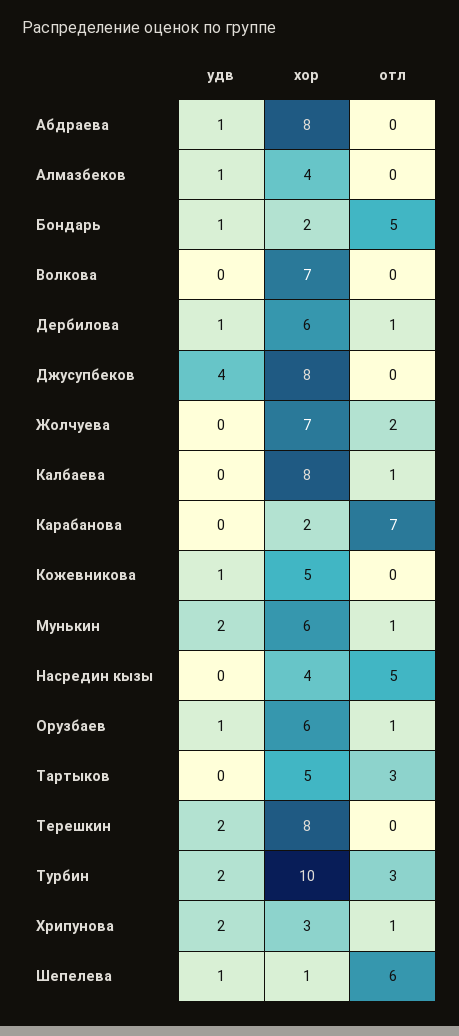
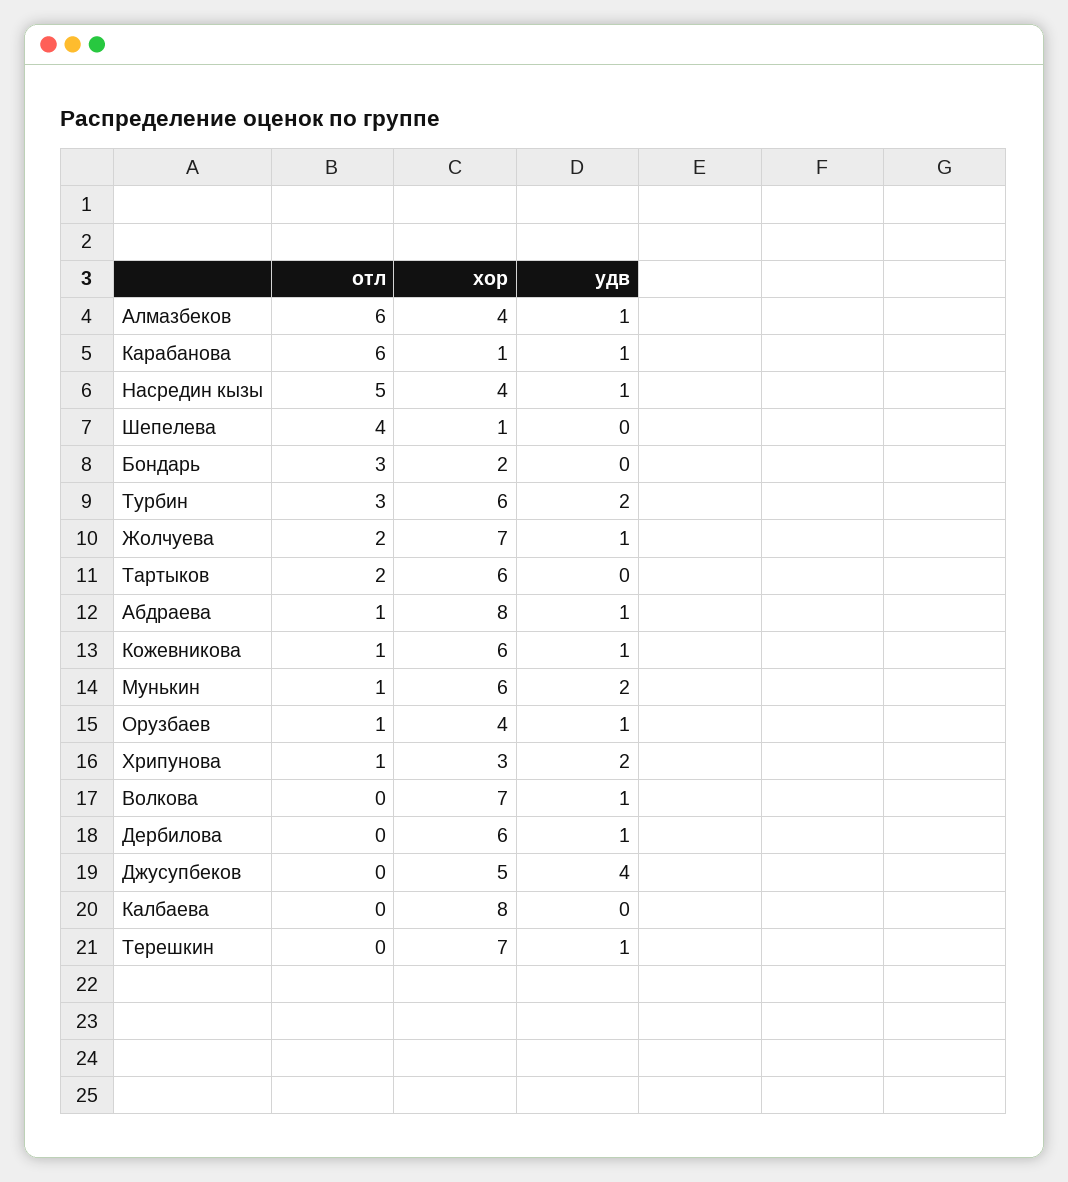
отл, Абдраева: 0 -> 1
отл, Алмазбеков: 0 -> 6
удв, Бондарь: 1 -> 0
отл, Бондарь: 5 -> 3
удв, Волкова: 0 -> 1
отл, Дербилова: 1 -> 0
хор, Джусупбеков: 8 -> 5
удв, Жолчуева: 0 -> 1
отл, Калбаева: 1 -> 0
удв, Карабанова: 0 -> 1
хор, Карабанова: 2 -> 1
отл, Карабанова: 7 -> 6
хор, Кожевникова: 5 -> 6
отл, Кожевникова: 0 -> 1
удв, Насредин кызы: 0 -> 1
хор, Орузбаев: 6 -> 4
хор, Тартыков: 5 -> 6
отл, Тартыков: 3 -> 2
удв, Терешкин: 2 -> 1
хор, Терешкин: 8 -> 7
хор, Турбин: 10 -> 6
удв, Шепелева: 1 -> 0
отл, Шепелева: 6 -> 4

